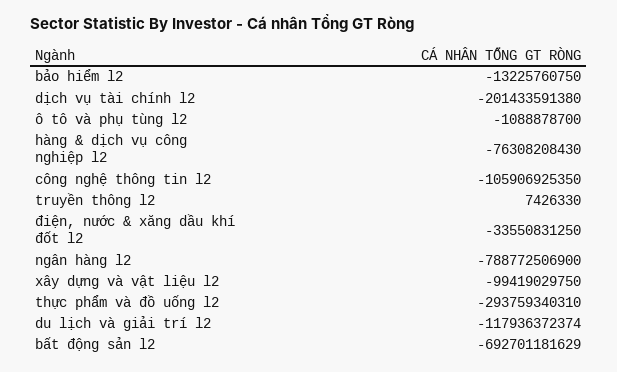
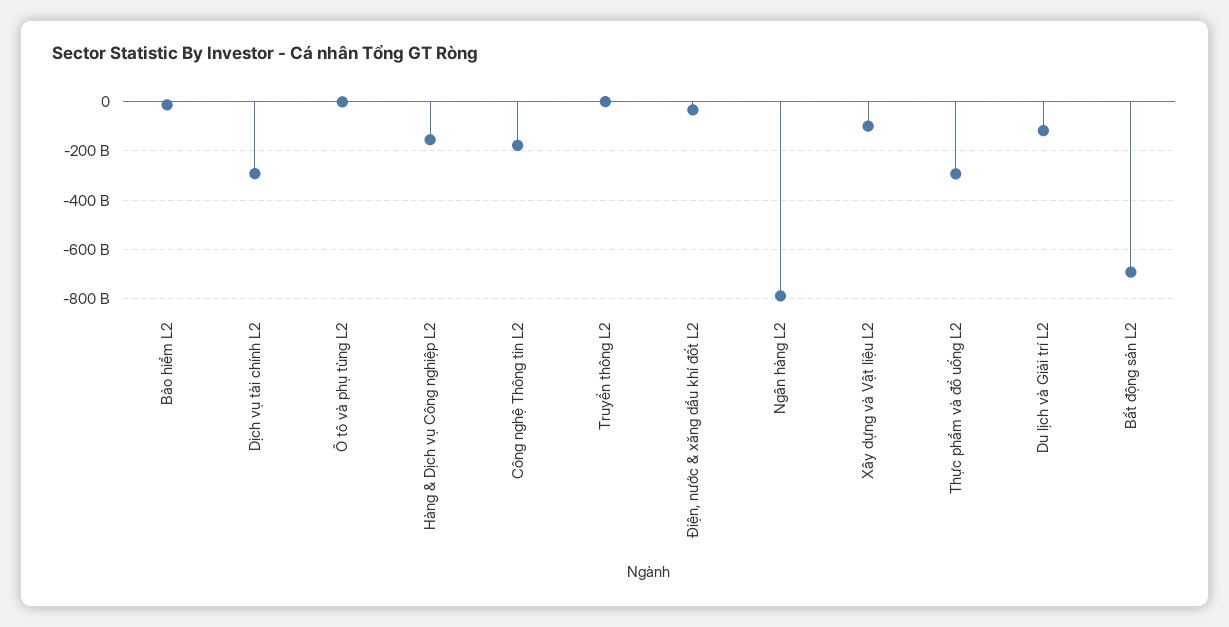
dịch vụ tài chính l2: -201433591380 -> -300000000000
hàng & dịch vụ công nghiệp l2: -76308208430 -> -150000000000
công nghệ thông tin l2: -105906925350 -> -175000000000

